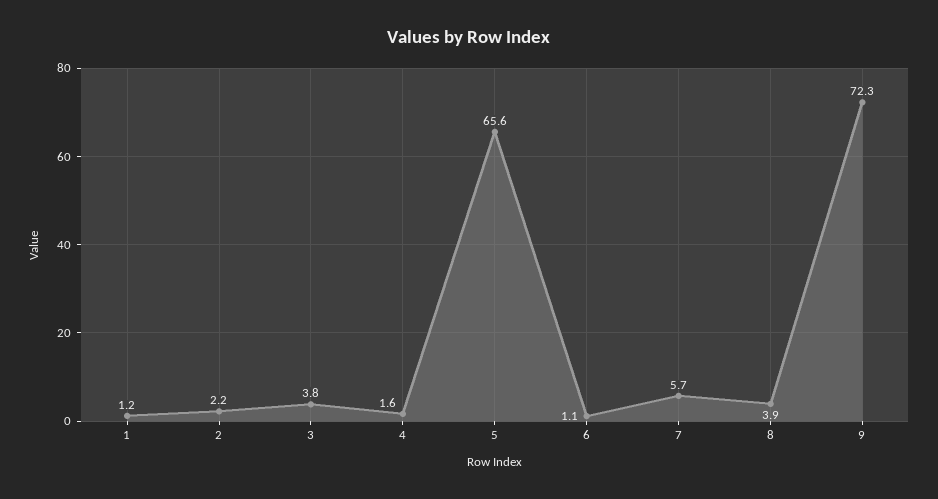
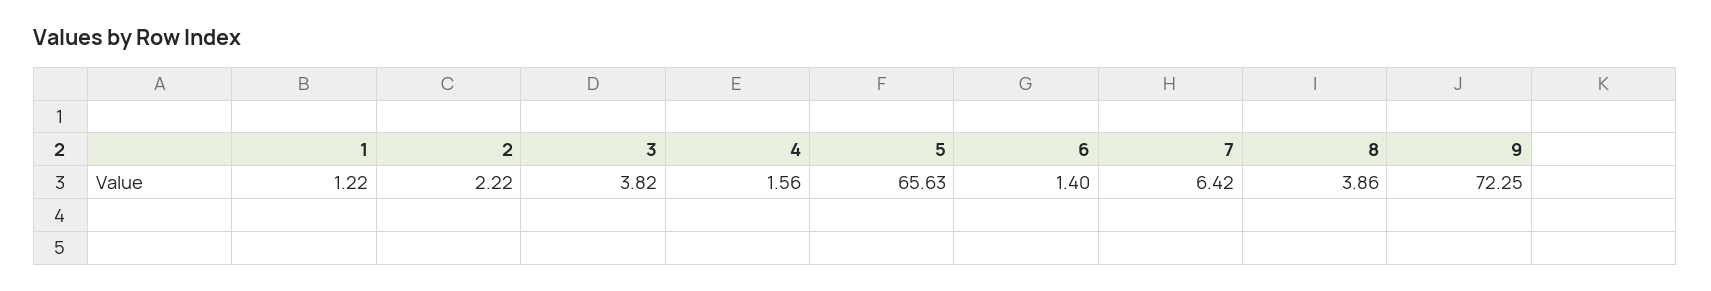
6: 1.1 -> 1.4
7: 5.7 -> 6.42

